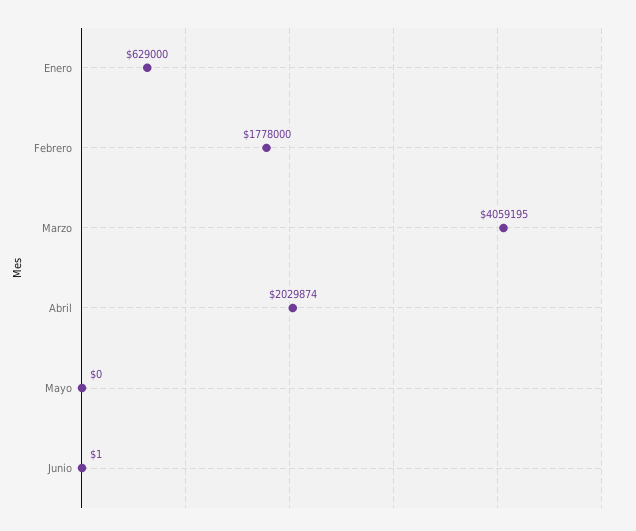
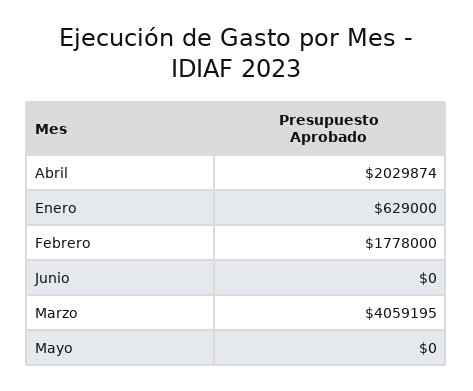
Junio: 1 -> 0

